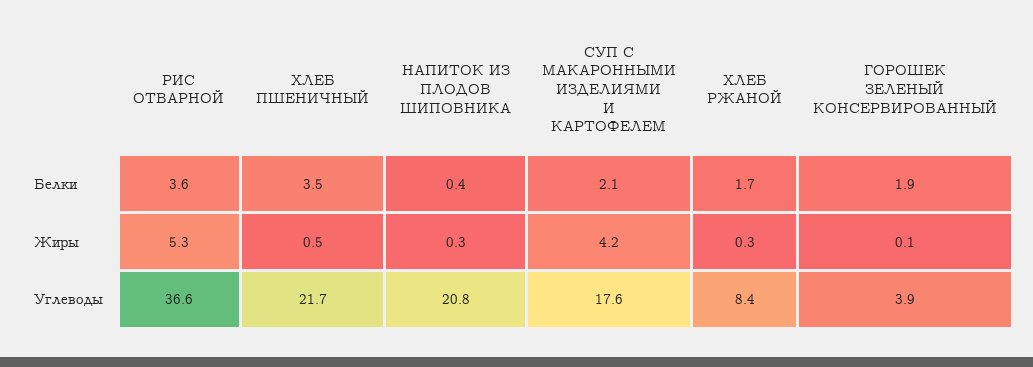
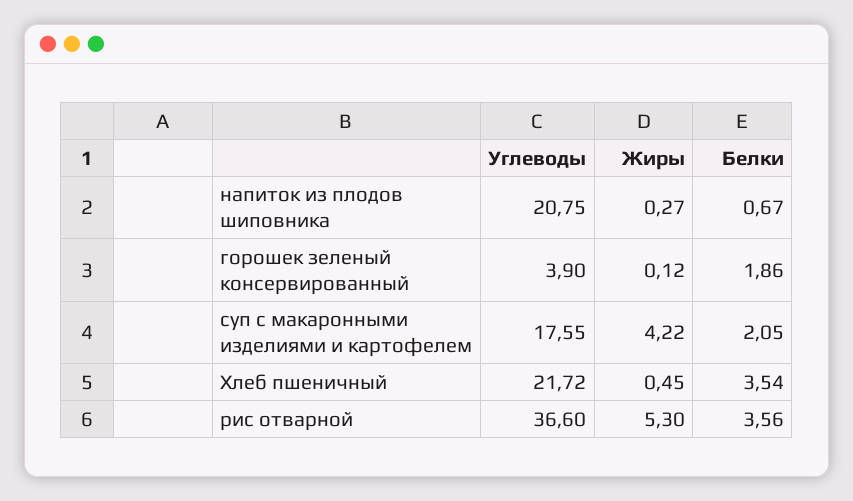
НАПИТОК ИЗ ПЛОДОВ ШИПОВНИКА, Белки: 0.4 -> 0.67
ХЛЕБ РЖАНОЙ, Белки: 1.7 -> none
ХЛЕБ РЖАНОЙ, Жиры: 0.3 -> none
ХЛЕБ РЖАНОЙ, Углеводы: 8.4 -> none

